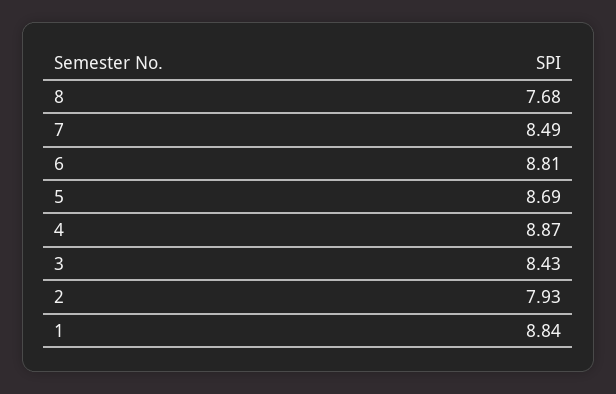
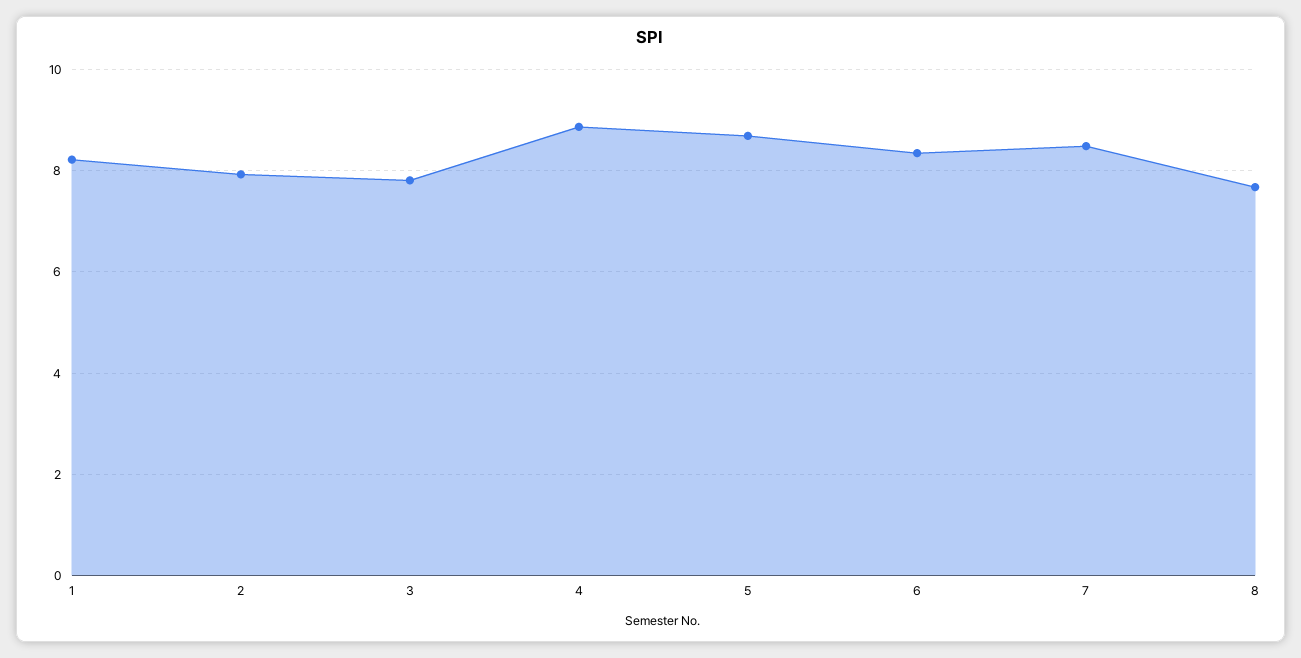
6: 8.81 -> 8.4
3: 8.43 -> 7.8
1: 8.84 -> 8.2

